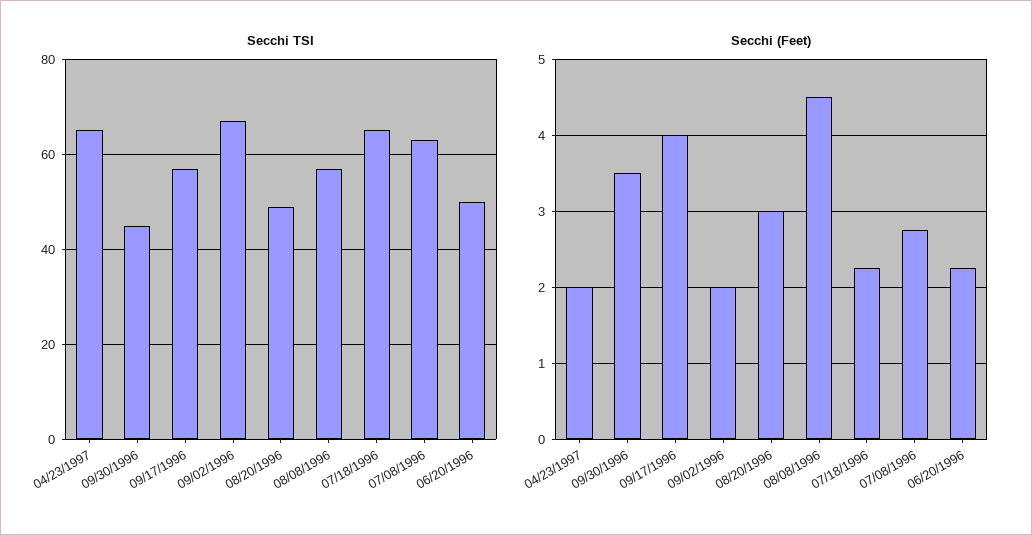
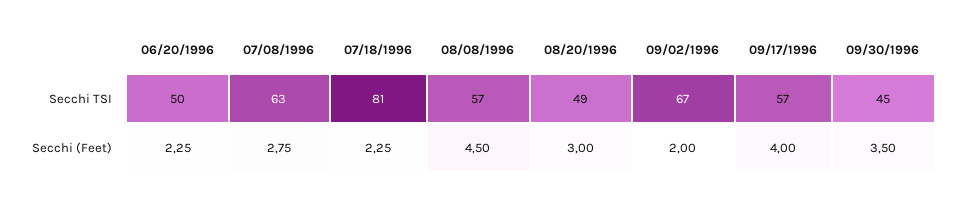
Secchi TSI, 04/23/1997: 65 -> none
Secchi TSI, 07/18/1996: 65 -> 81
Secchi (Feet), 04/23/1997: 2 -> none

